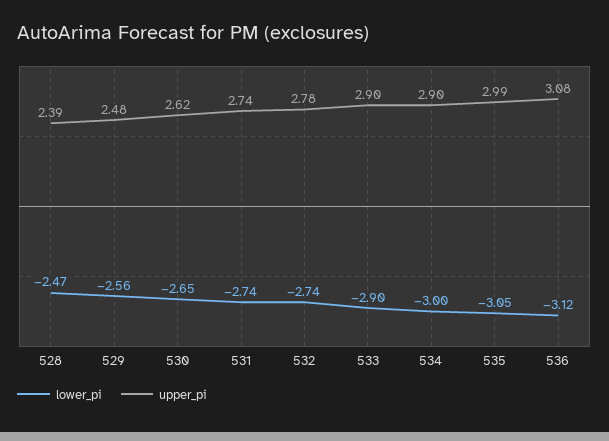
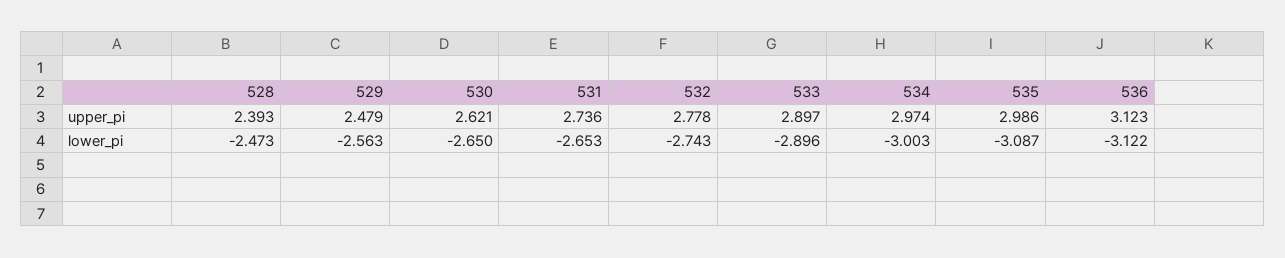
lower_pi, 531: -2.74 -> -2.653
upper_pi, 534: 2.9 -> 2.974
lower_pi, 535: -3.05 -> -3.087
upper_pi, 536: 3.08 -> 3.123

